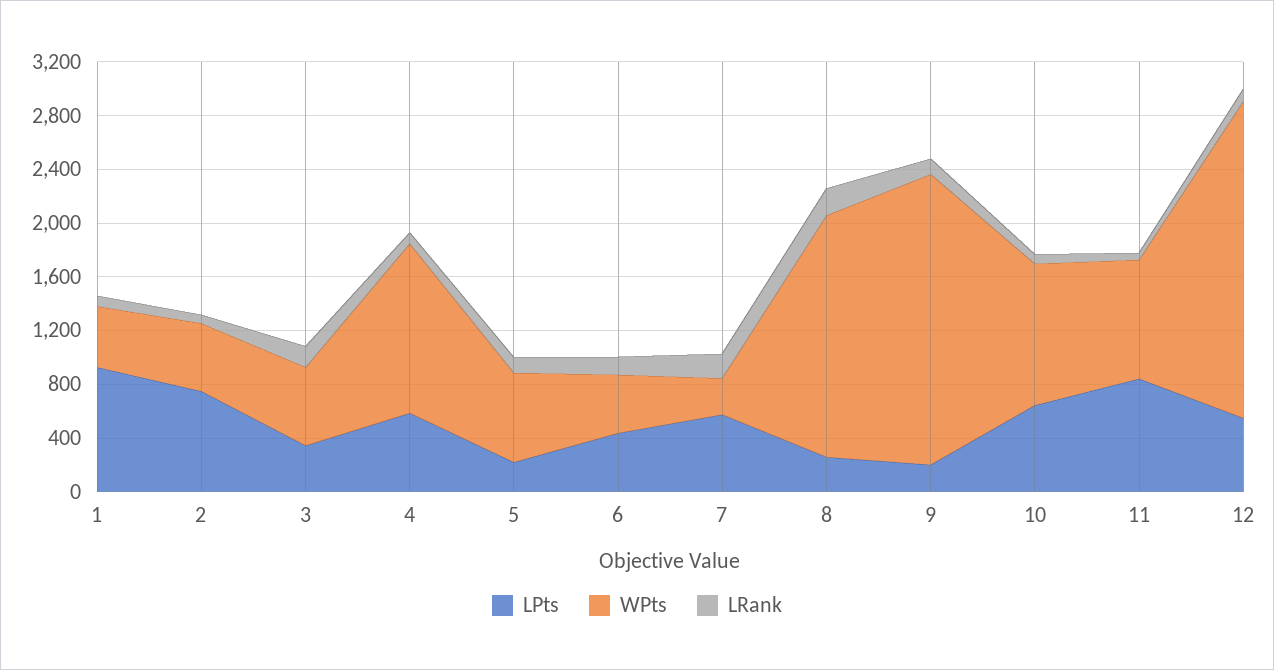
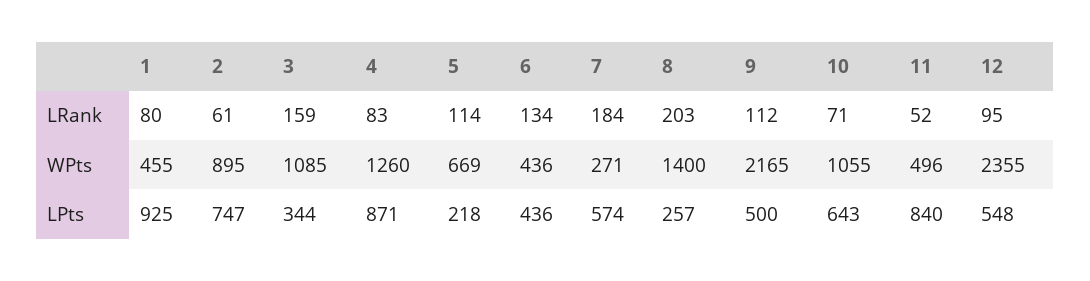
WPts, 2: 500 -> 895
WPts, 3: 600 -> 1085
LPts, 4: 600 -> 871
WPts, 8: 1800 -> 1400
LPts, 9: 200 -> 500
WPts, 11: 900 -> 496

